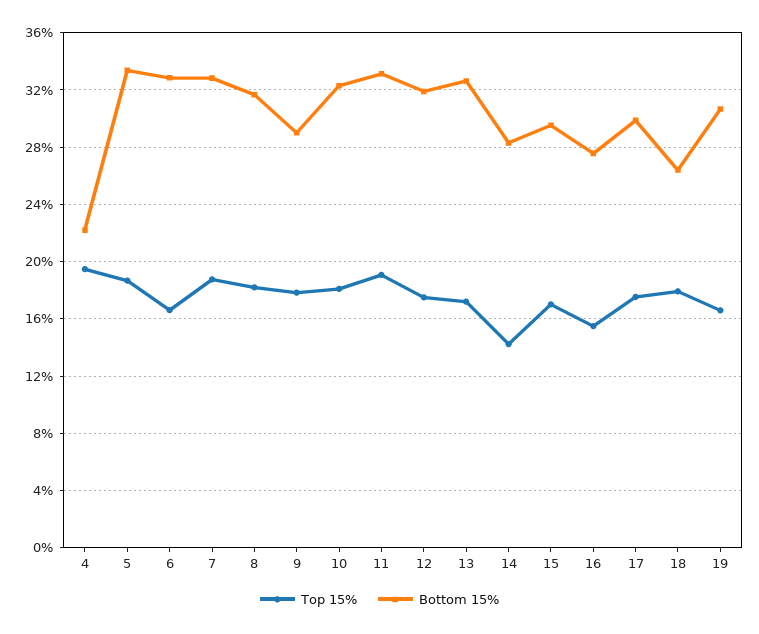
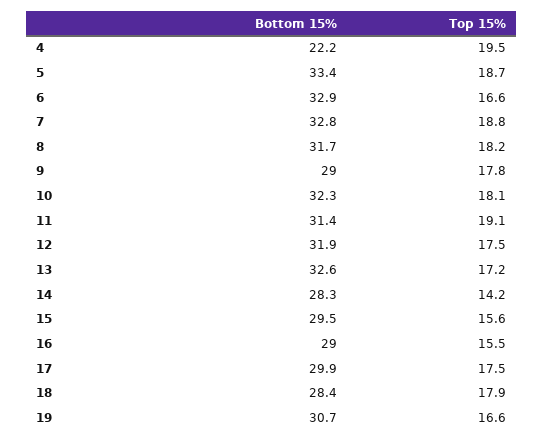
Bottom 15%, 11: 33 -> 31.4
Top 15%, 15: 17 -> 15.6
Bottom 15%, 16: 27.5 -> 29
Bottom 15%, 18: 26.5 -> 28.4

